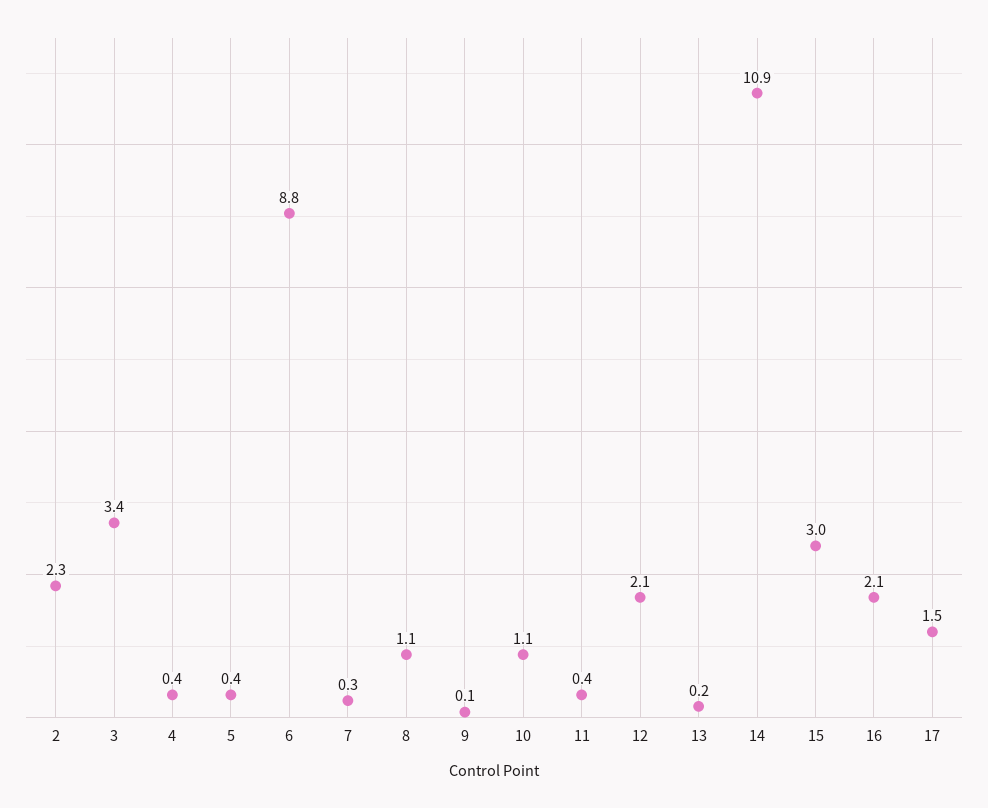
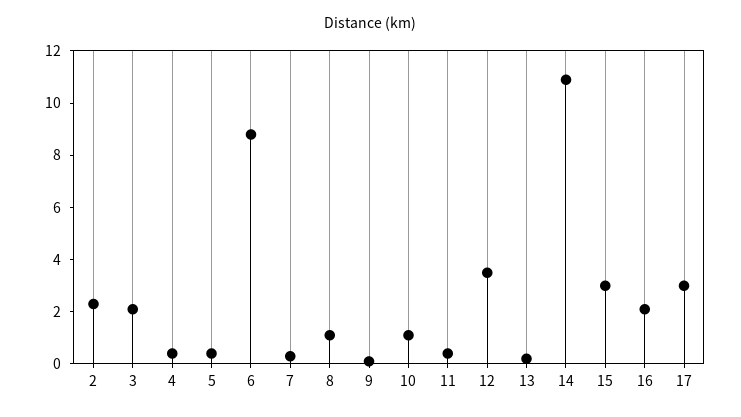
3: 3.4 -> 2
12: 2.1 -> 3.5
17: 1.5 -> 3

